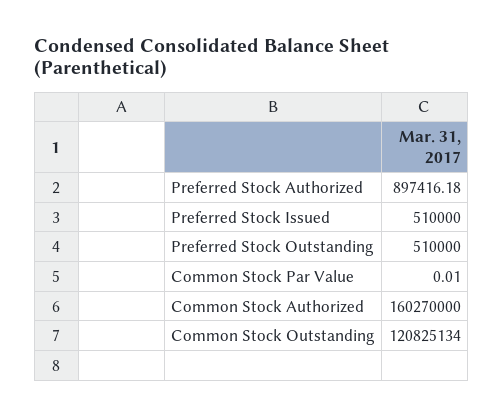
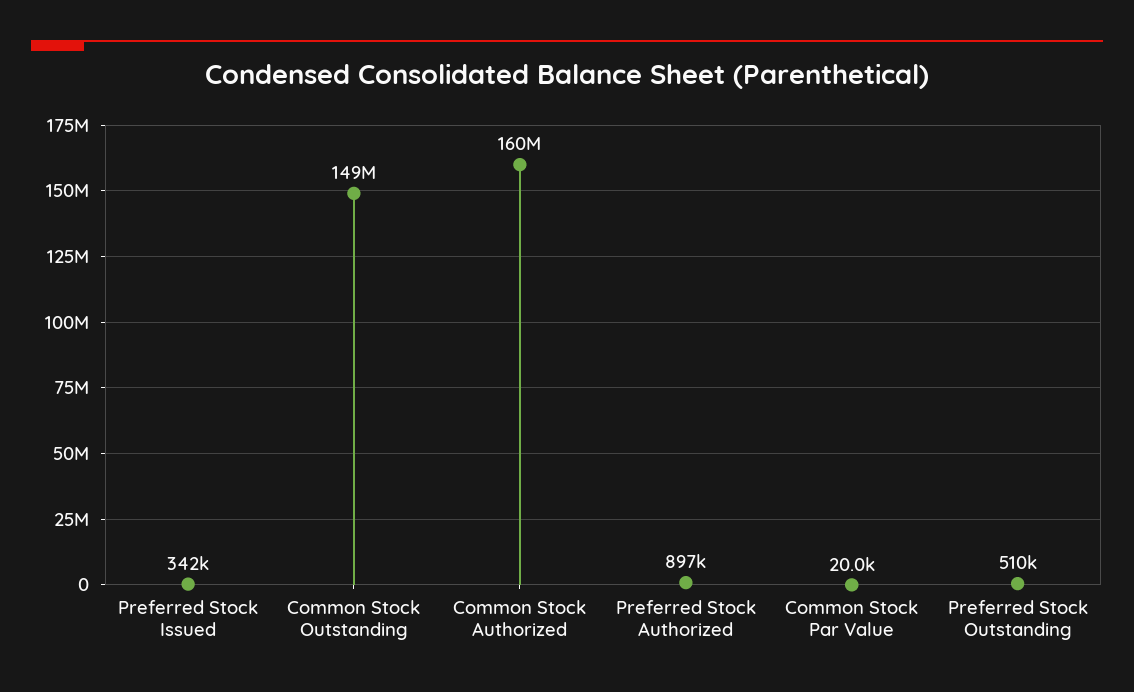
Preferred Stock Issued: 510000 -> 342000
Common Stock Par Value: 0.01 -> 20000
Common Stock Outstanding: 120825134 -> 149000000

